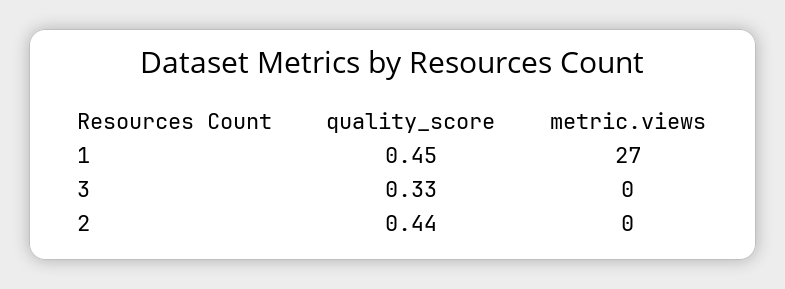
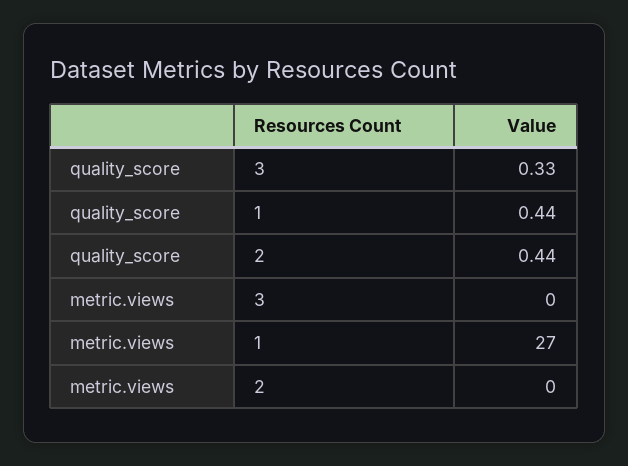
quality_score, 1: 0.45 -> 0.44

